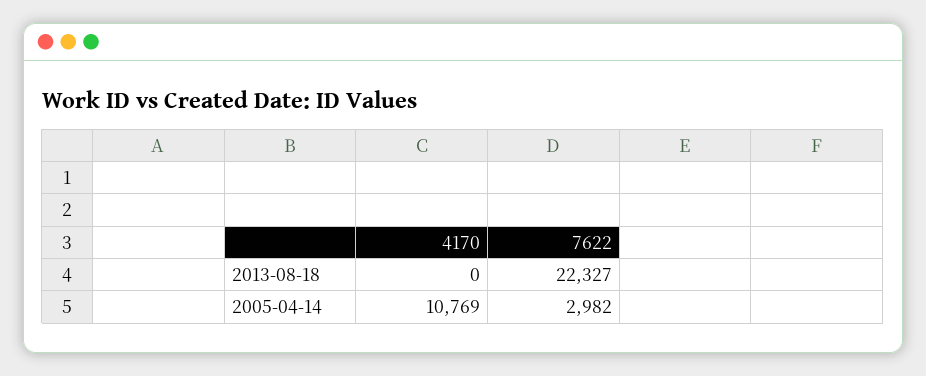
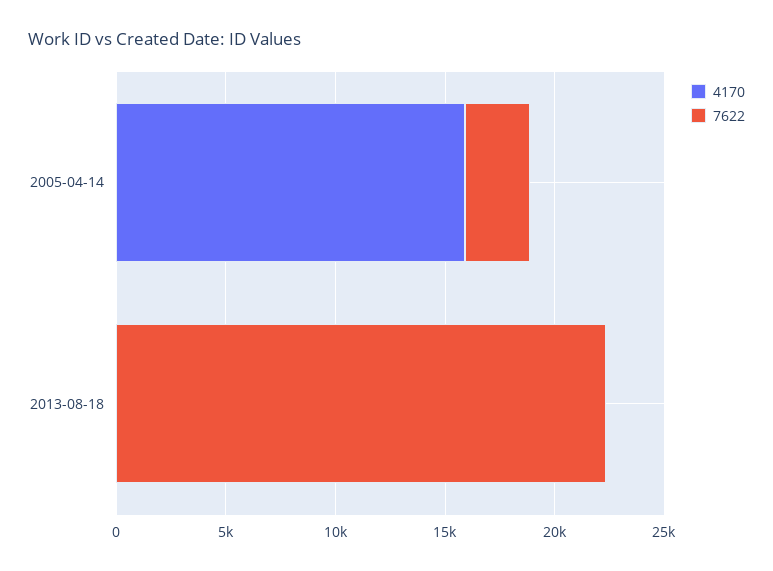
4170, 2005-04-14: 10769 -> 16000

